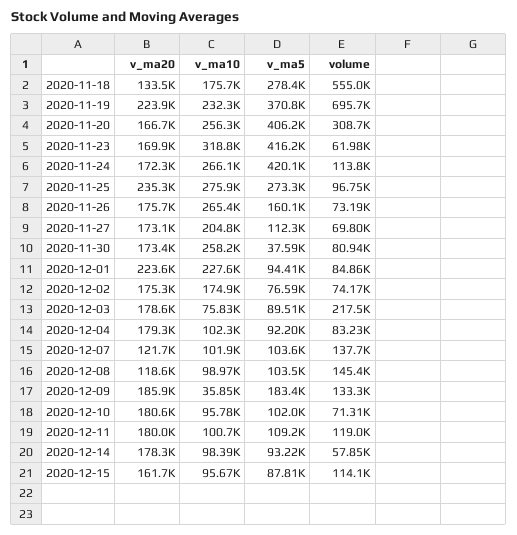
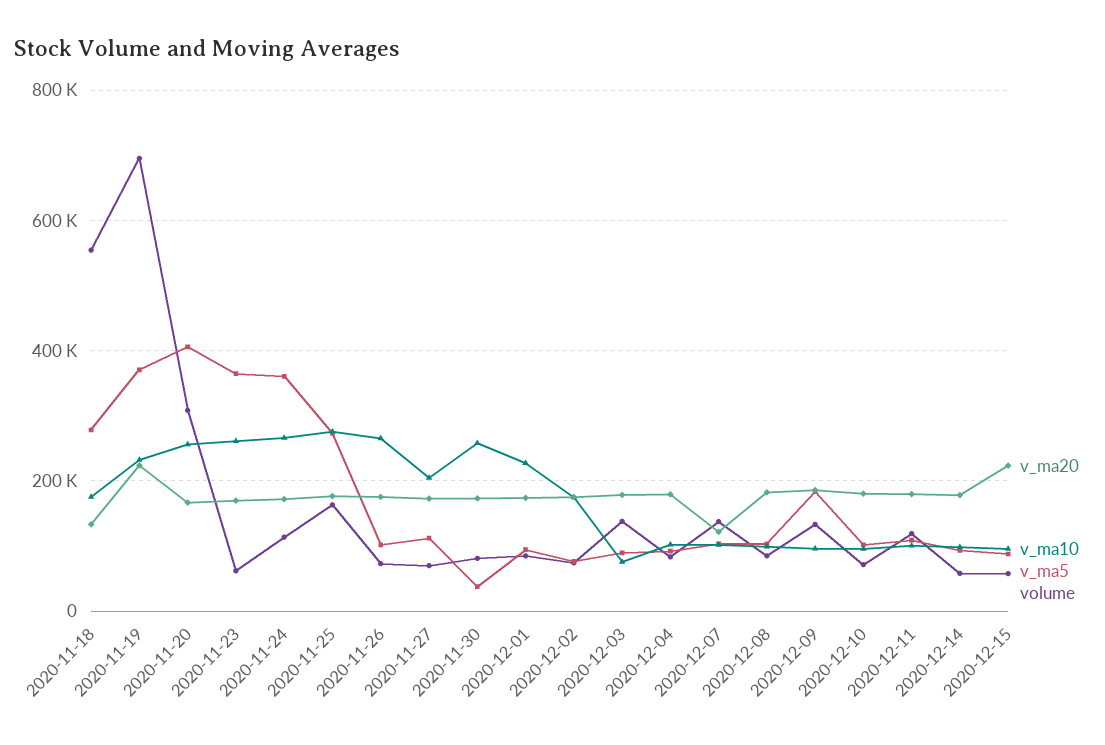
v_ma10, 2020-11-23: 318800 -> 260000
v_ma5, 2020-11-23: 416200 -> 360000
v_ma5, 2020-11-24: 420100 -> 360000
v_ma20, 2020-11-25: 235300 -> 180000
volume, 2020-11-25: 96750 -> 160000
v_ma5, 2020-11-26: 160100 -> 100000
v_ma20, 2020-12-01: 223600 -> 180000
volume, 2020-12-03: 217500 -> 140000
v_ma20, 2020-12-08: 118600 -> 180000
volume, 2020-12-08: 145400 -> 80000
v_ma10, 2020-12-09: 35850 -> 100000
v_ma20, 2020-12-15: 161700 -> 220000
volume, 2020-12-15: 114100 -> 60000

